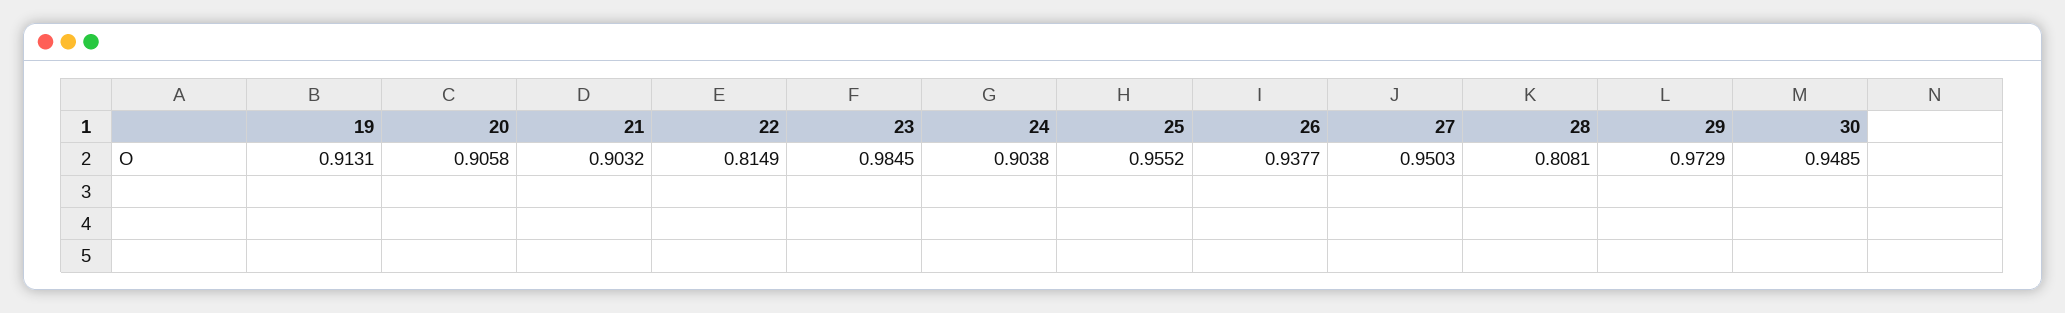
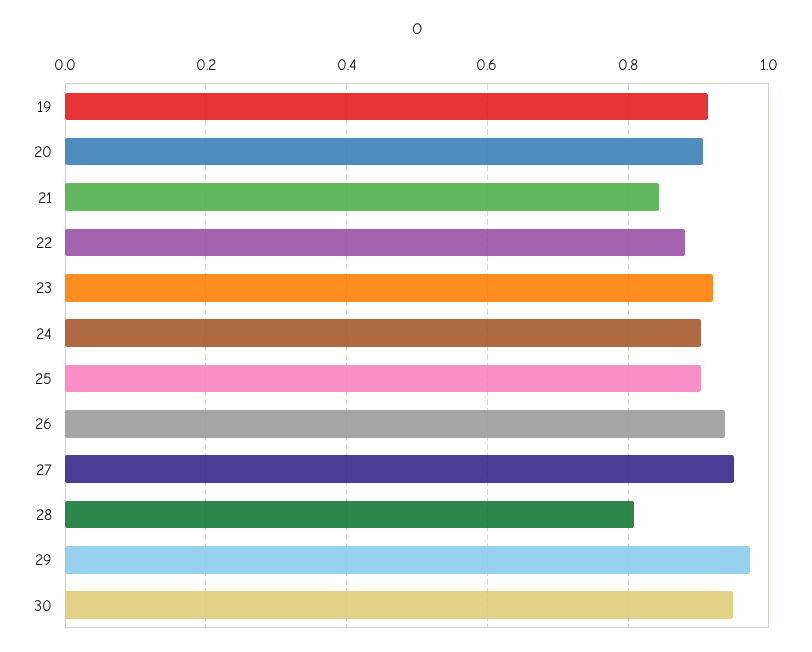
21: 0.9032 -> 0.84
22: 0.8149 -> 0.88
23: 0.9845 -> 0.92
25: 0.9552 -> 0.9

